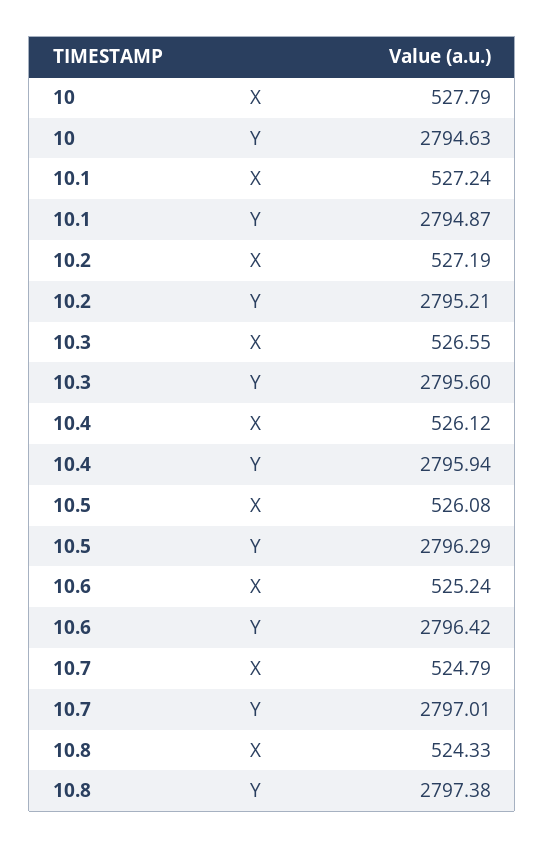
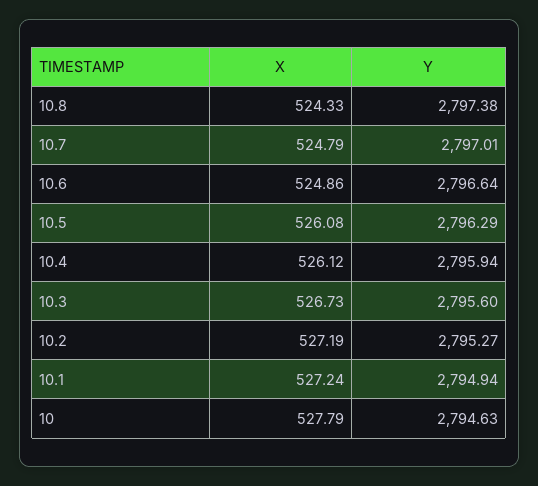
10.1, Y: 2794.87 -> 2794.94
10.2, Y: 2795.21 -> 2795.27
10.3, X: 526.55 -> 526.73
10.6, X: 525.24 -> 524.86
10.6, Y: 2796.42 -> 2796.64

